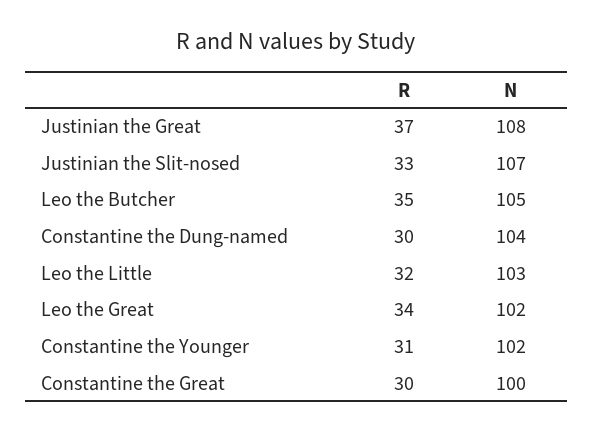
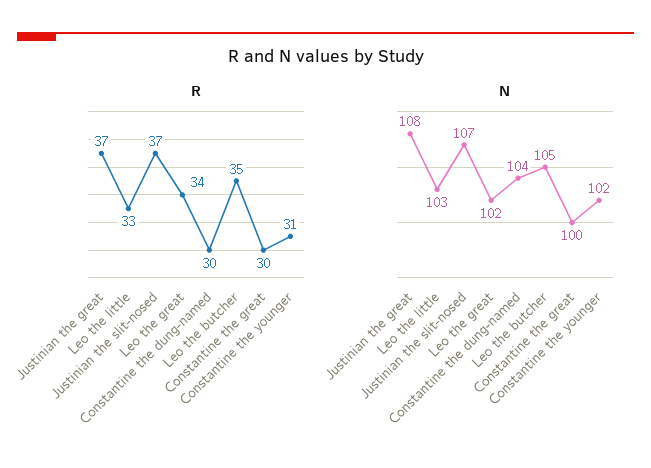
R, Justinian the Slit-nosed: 33 -> 37
R, Leo the Little: 32 -> 33

